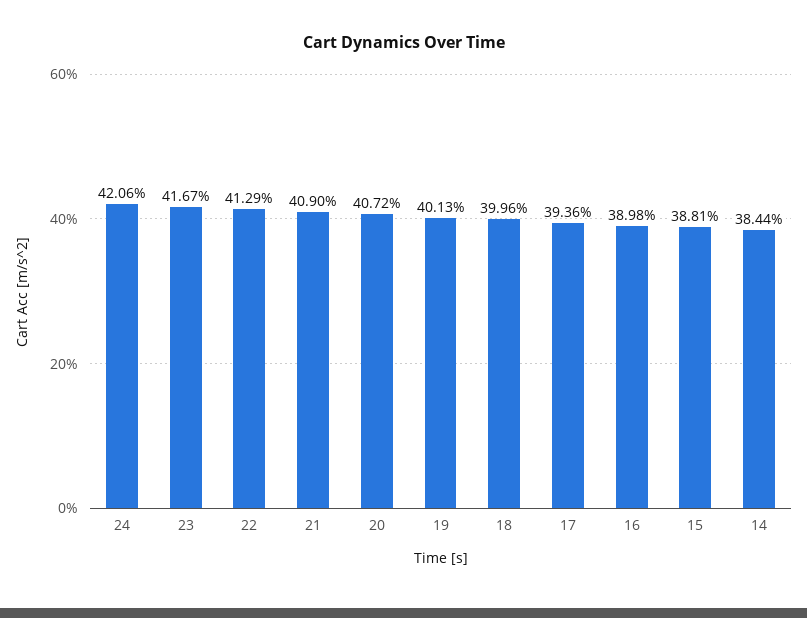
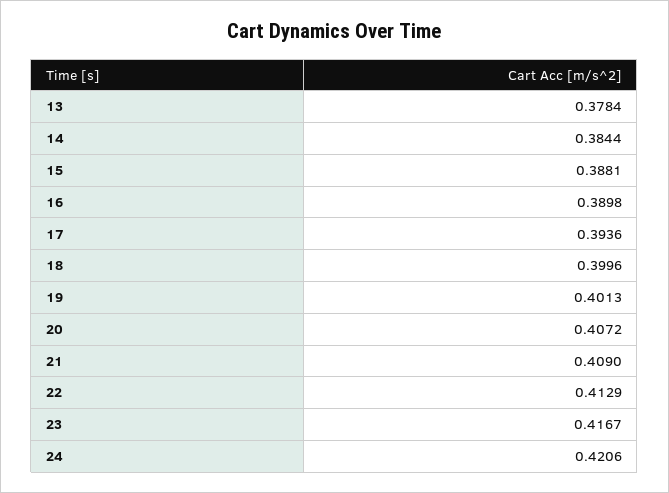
13: none -> 0.3784

